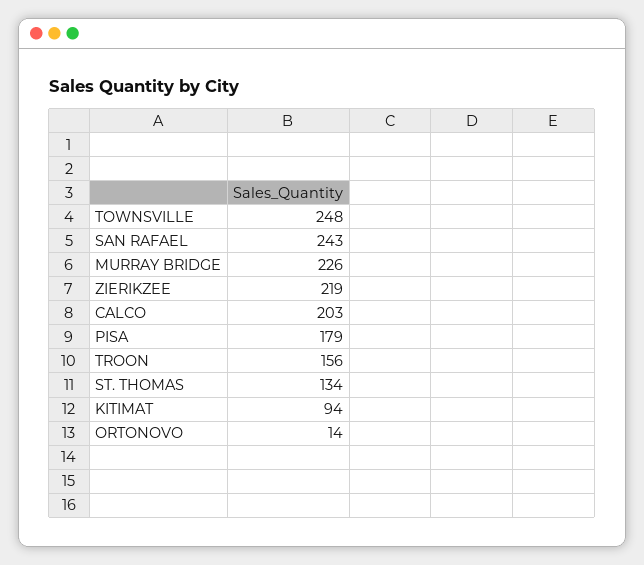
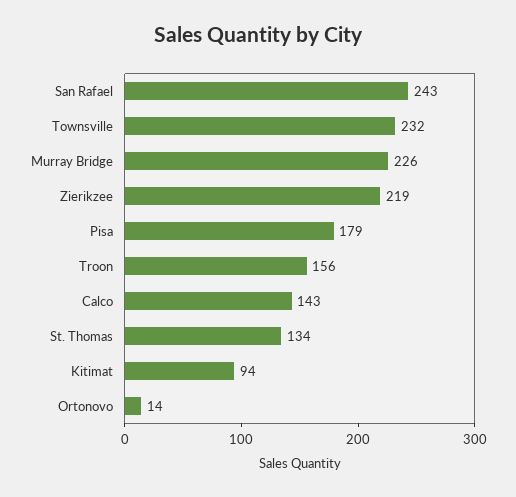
TOWNSVILLE: 248 -> 232
CALCO: 203 -> 143

